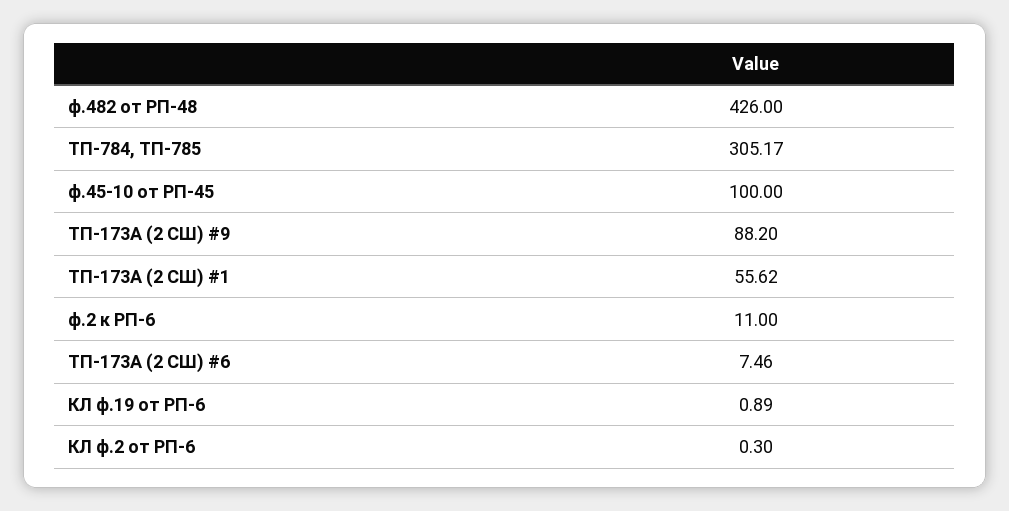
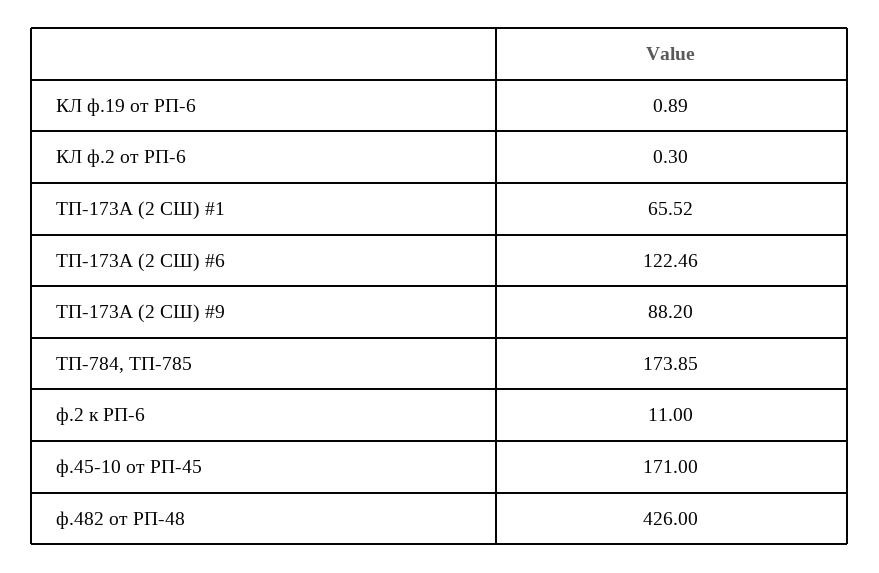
ТП-784, ТП-785: 305.17 -> 173.85
ф.45-10 от РП-45: 100 -> 171
ТП-173А (2 СШ) #1: 55.62 -> 65.52
ТП-173А (2 СШ) #6: 7.46 -> 122.46

